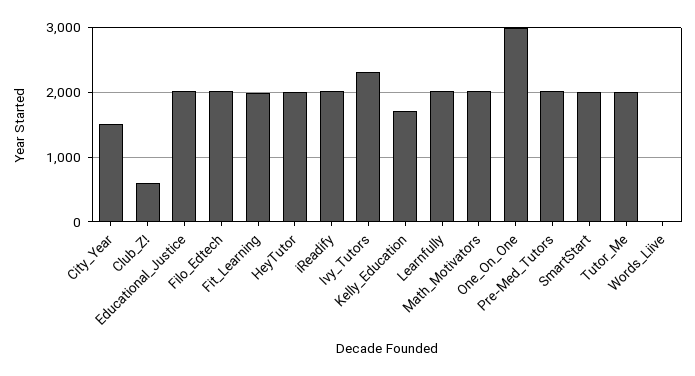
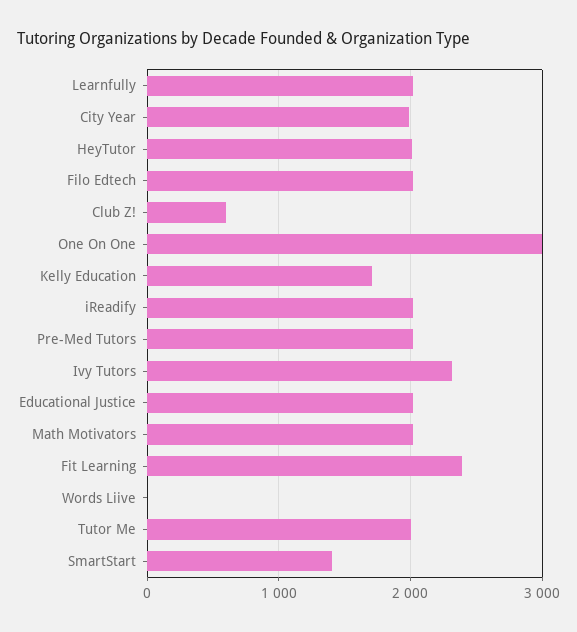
City_Year: 1500 -> 2000
Fit_Learning: 2000 -> 2400
SmartStart: 2000 -> 1400

